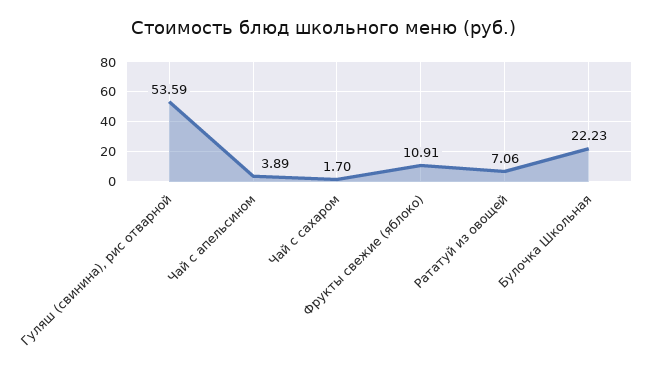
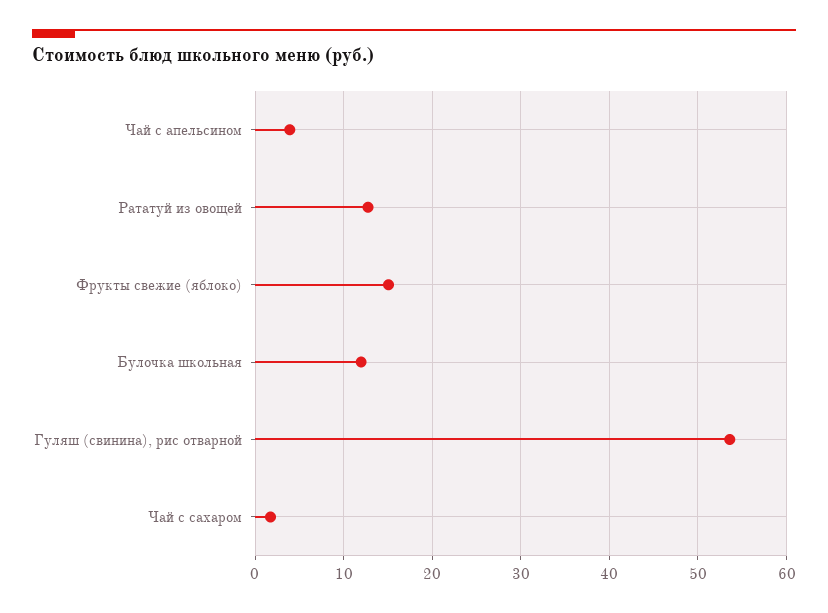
Фрукты свежие (яблоко): 10.91 -> 15
Рататуй из овощей: 7.06 -> 13
Булочка Школьная: 22.23 -> 12

